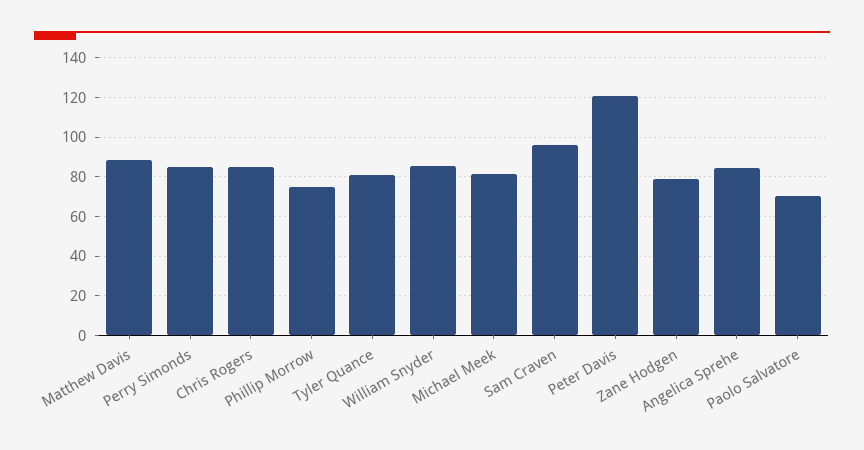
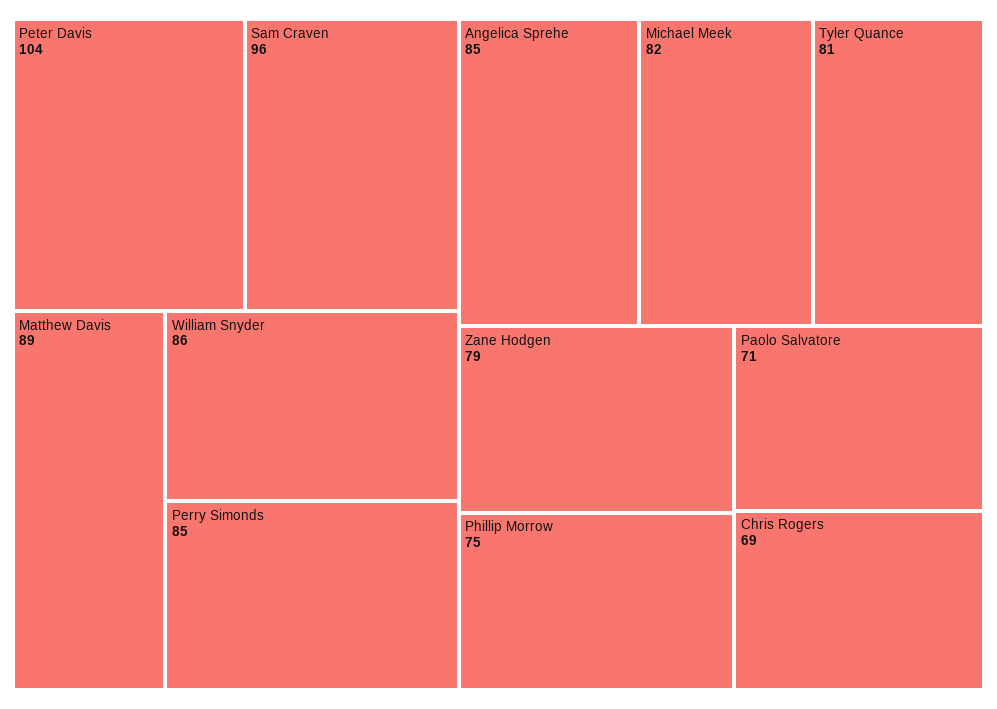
Chris Rogers: 85 -> 69
Peter Davis: 120 -> 104

